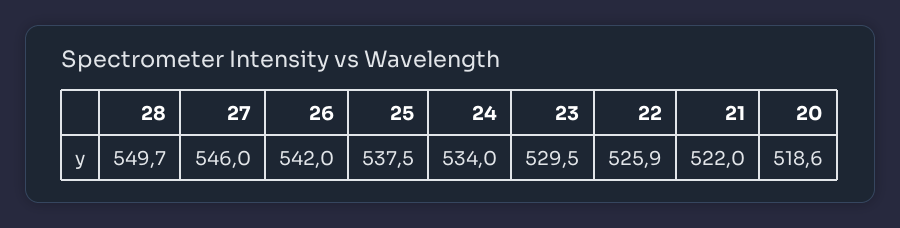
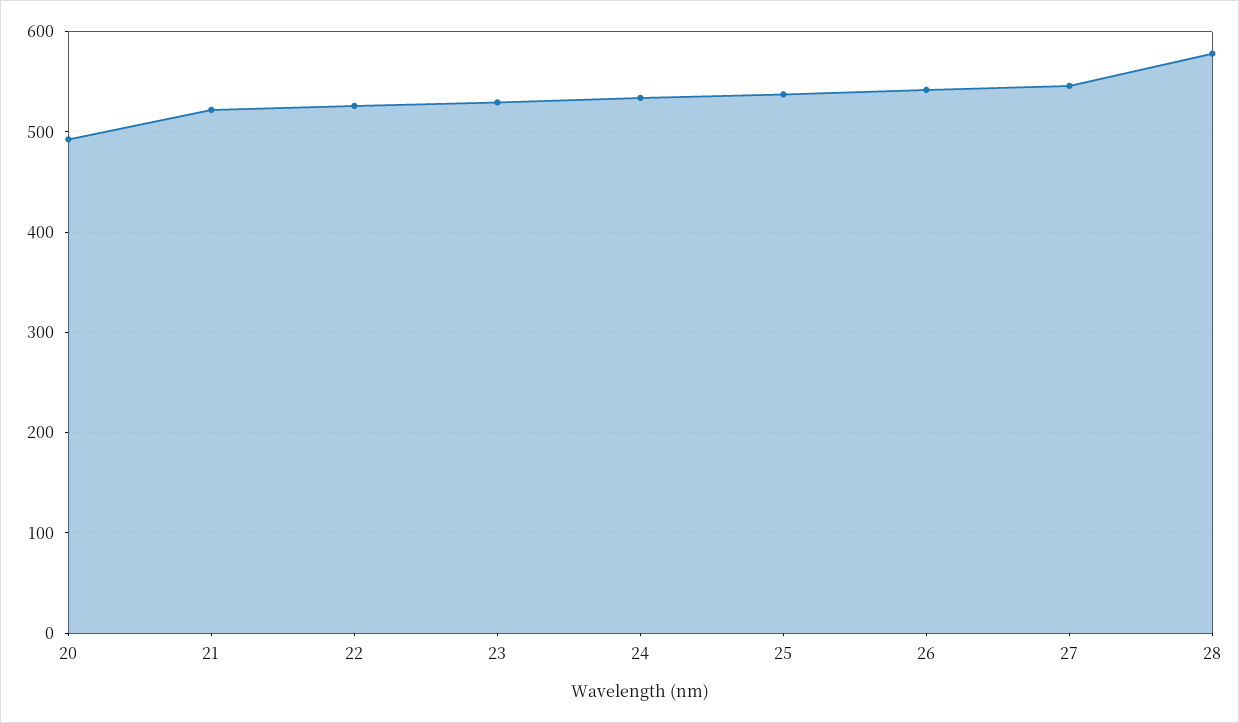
28: 549.7 -> 580
20: 518.6 -> 490

